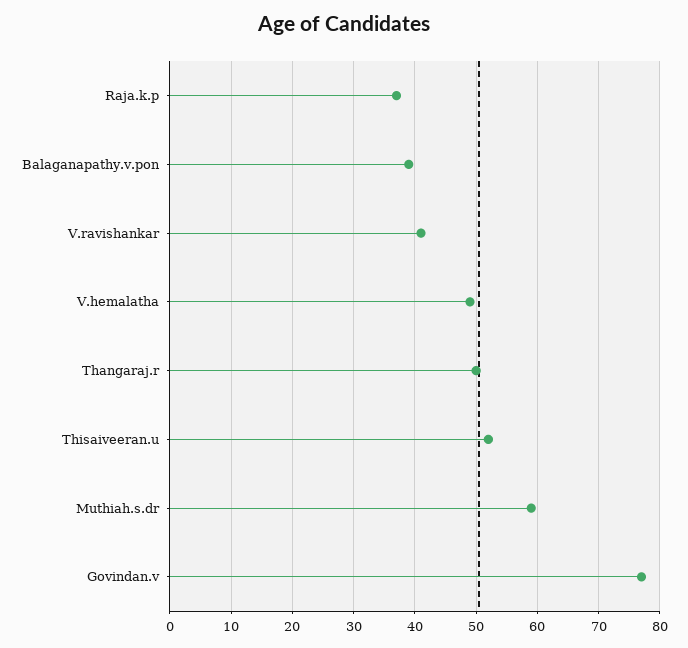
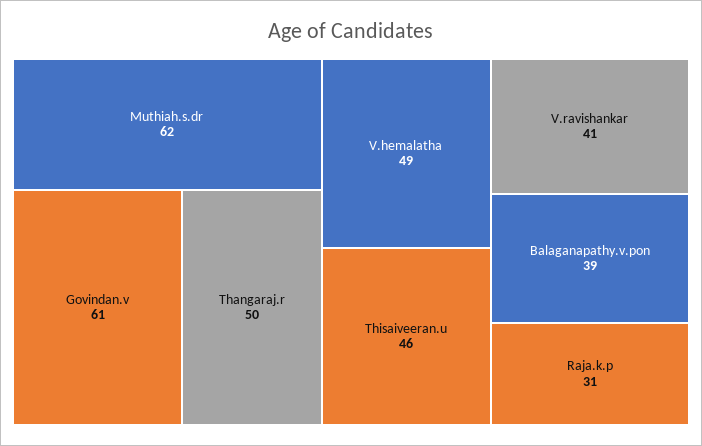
Raja.k.p: 37 -> 31
Thisaiveeran.u: 52 -> 46
Muthiah.s.dr: 59 -> 62
Govindan.v: 77 -> 61

